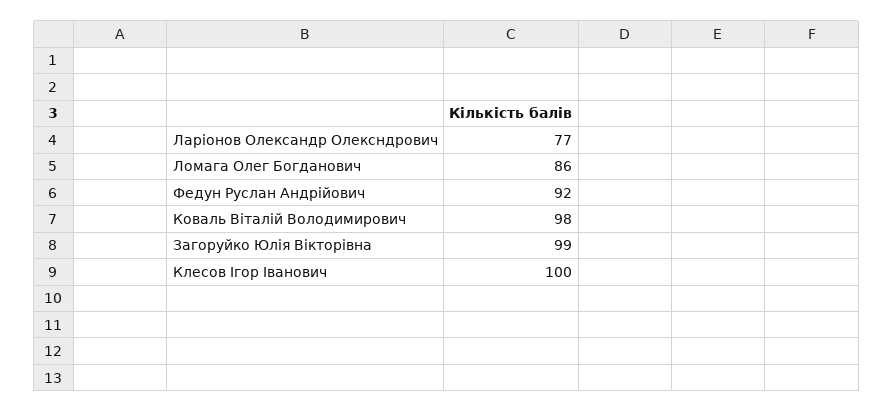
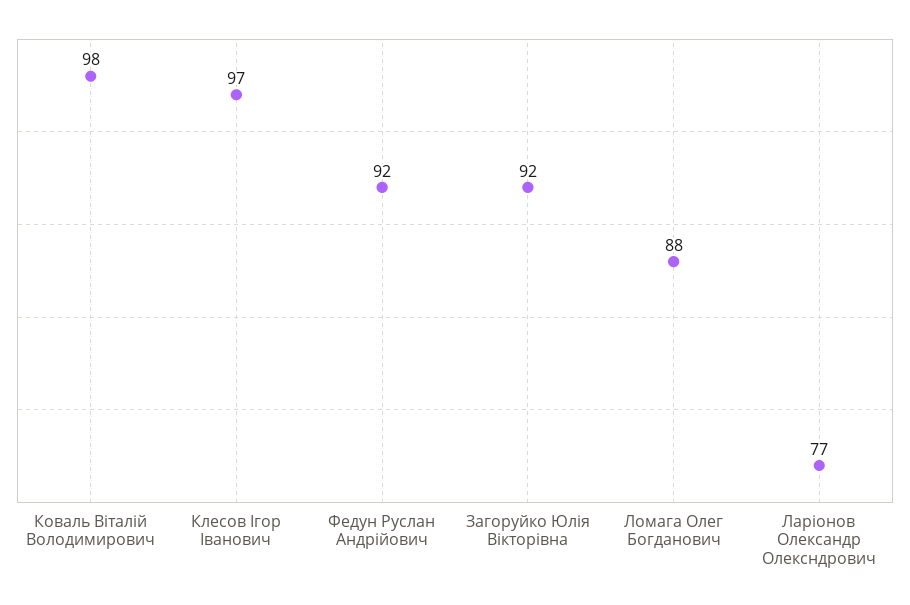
Ломага Олег Богданович: 86 -> 88
Загоруйко Юлія Вікторівна: 99 -> 92
Клесов Ігор Іванович: 100 -> 97

